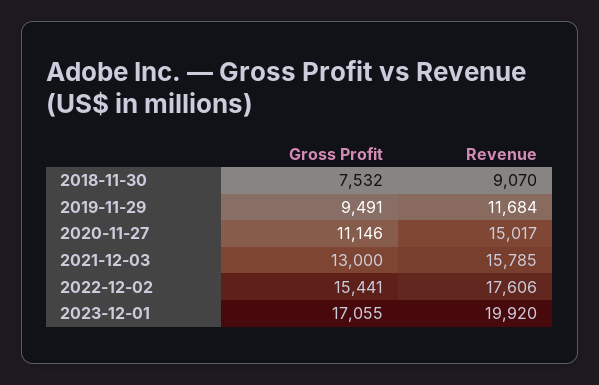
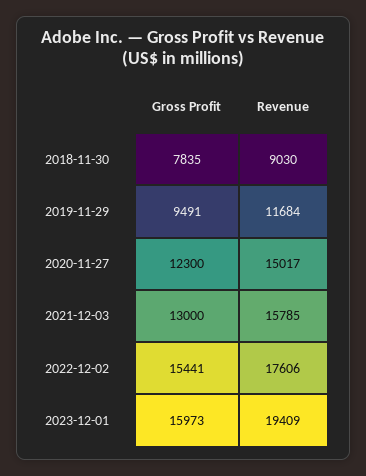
Gross Profit, 2018-11-30: 7532 -> 7835
Revenue, 2018-11-30: 9070 -> 9030
Gross Profit, 2020-11-27: 11146 -> 12300
Gross Profit, 2023-12-01: 17055 -> 15973
Revenue, 2023-12-01: 19920 -> 19409

